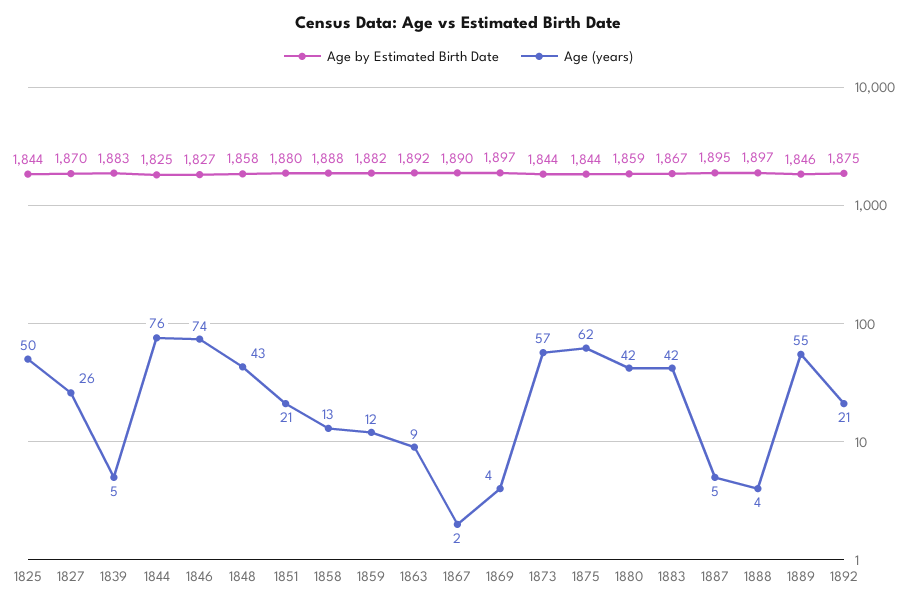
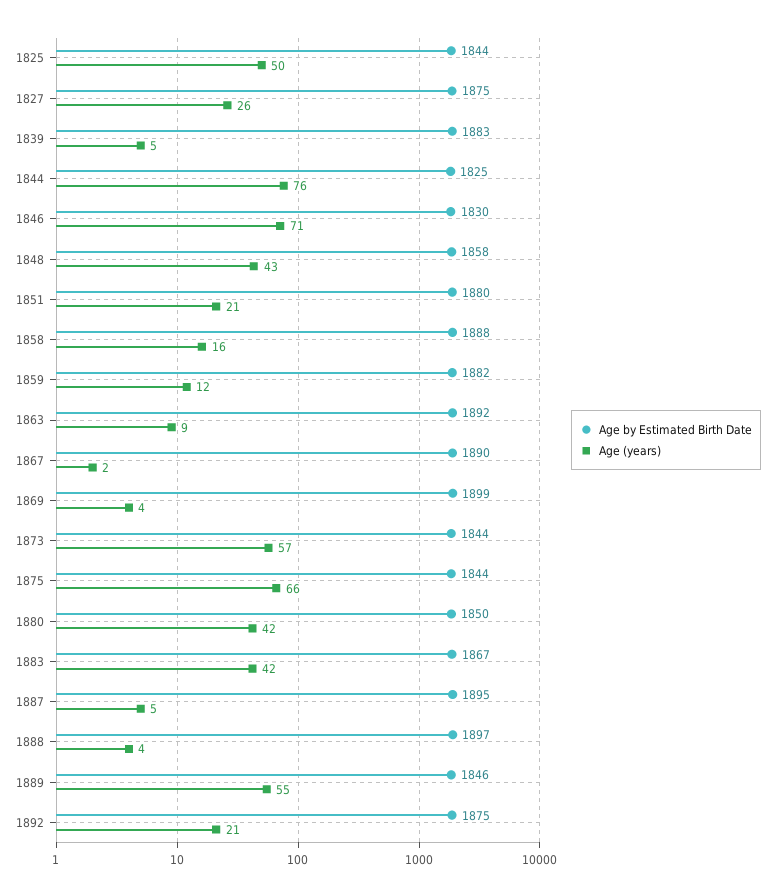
Age by Estimated Birth Date, 1827: 1870 -> 1875
Age by Estimated Birth Date, 1846: 1827 -> 1830
Age (years), 1846: 74 -> 71
Age (years), 1858: 13 -> 16
Age by Estimated Birth Date, 1869: 1897 -> 1899
Age (years), 1875: 62 -> 66
Age by Estimated Birth Date, 1880: 1859 -> 1850

